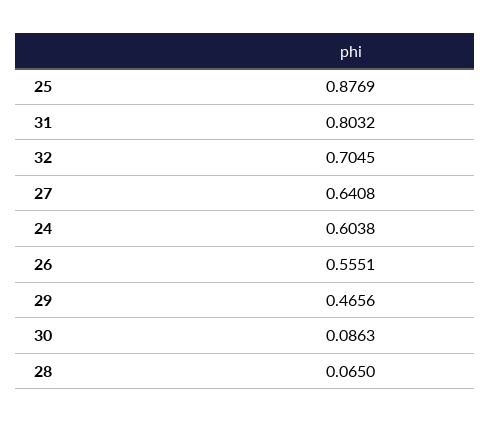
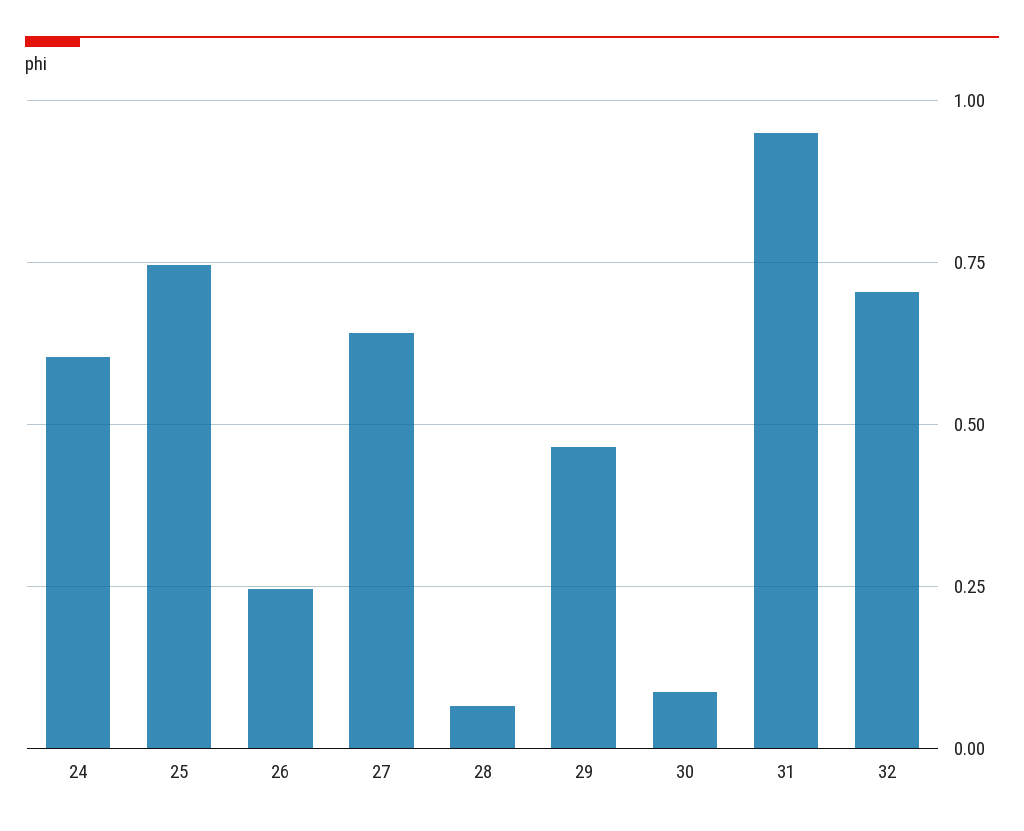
25: 0.8769 -> 0.75
31: 0.8032 -> 0.95
26: 0.5551 -> 0.25

